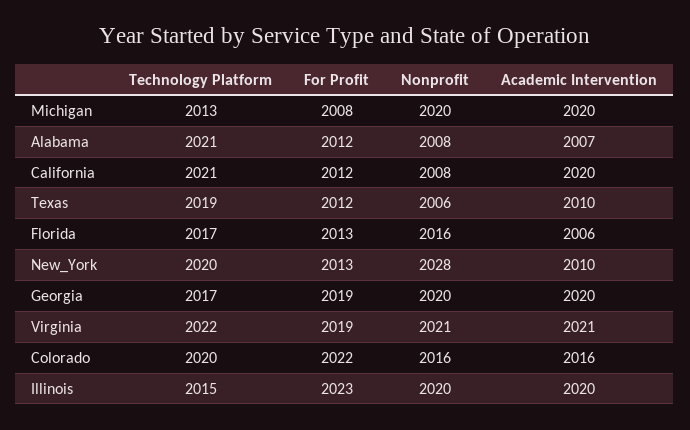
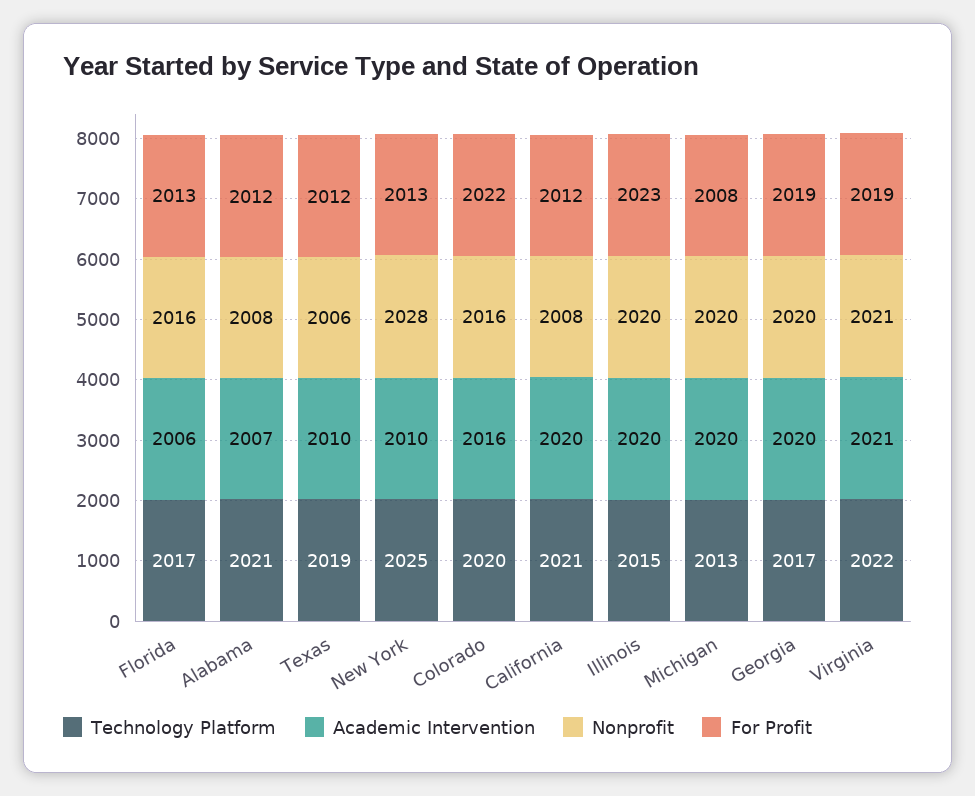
Technology Platform, New_York: 2020 -> 2025

